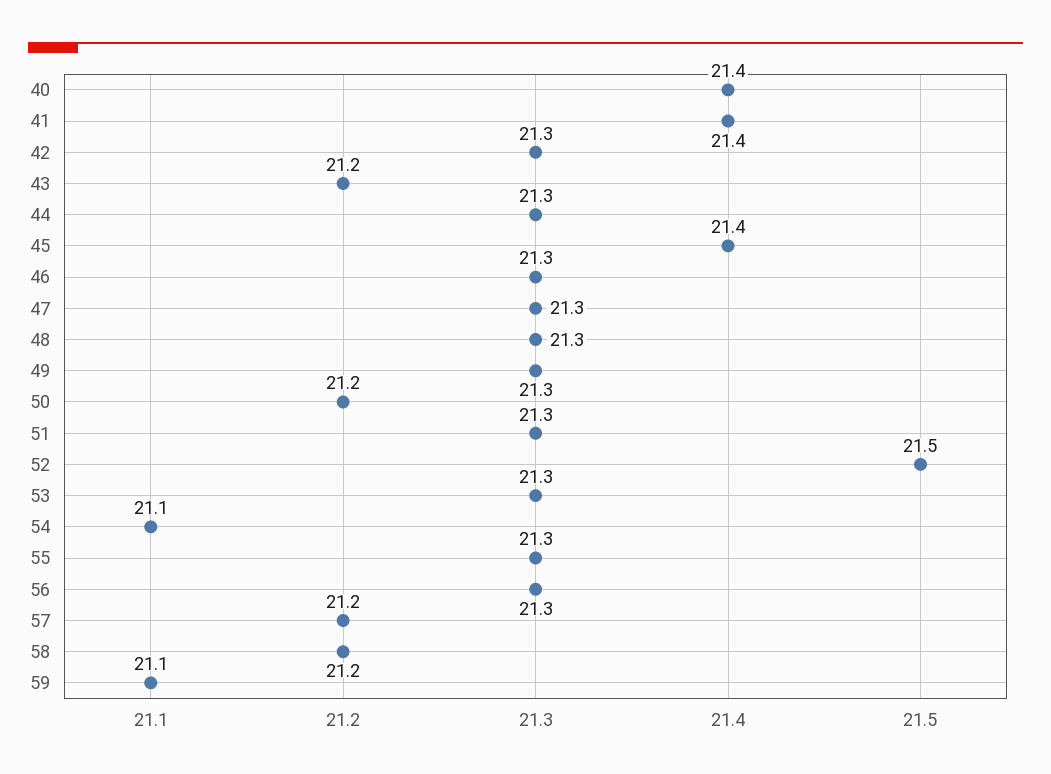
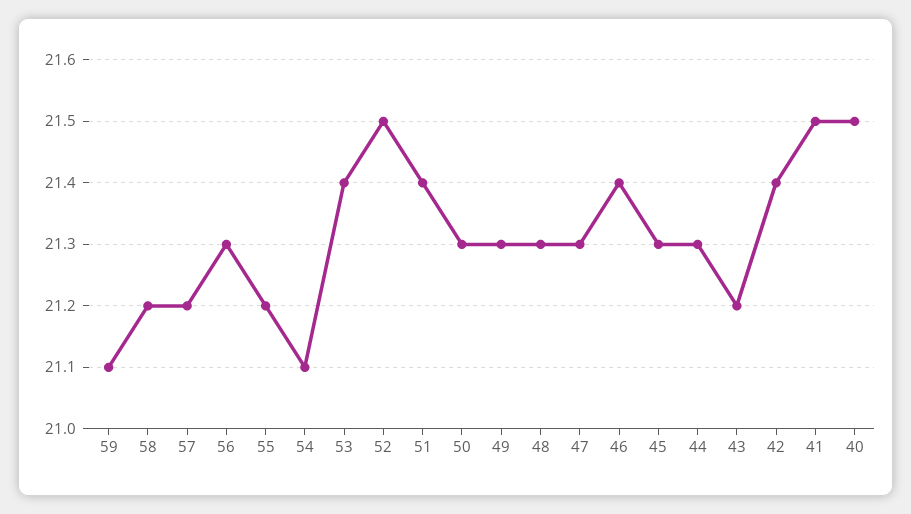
40: 21.4 -> 21.5
41: 21.4 -> 21.5
42: 21.3 -> 21.4
45: 21.4 -> 21.3
46: 21.3 -> 21.4
50: 21.2 -> 21.3
51: 21.3 -> 21.4
53: 21.3 -> 21.4
55: 21.3 -> 21.2

